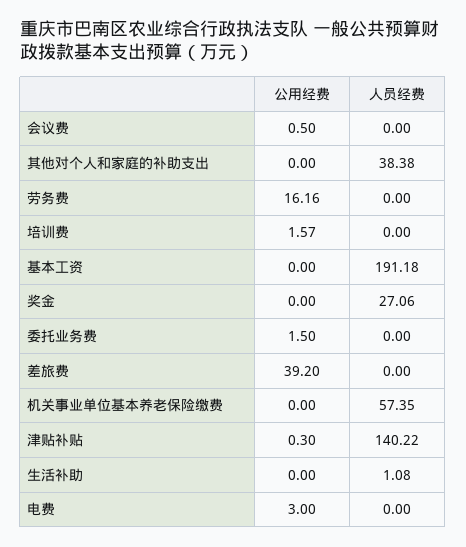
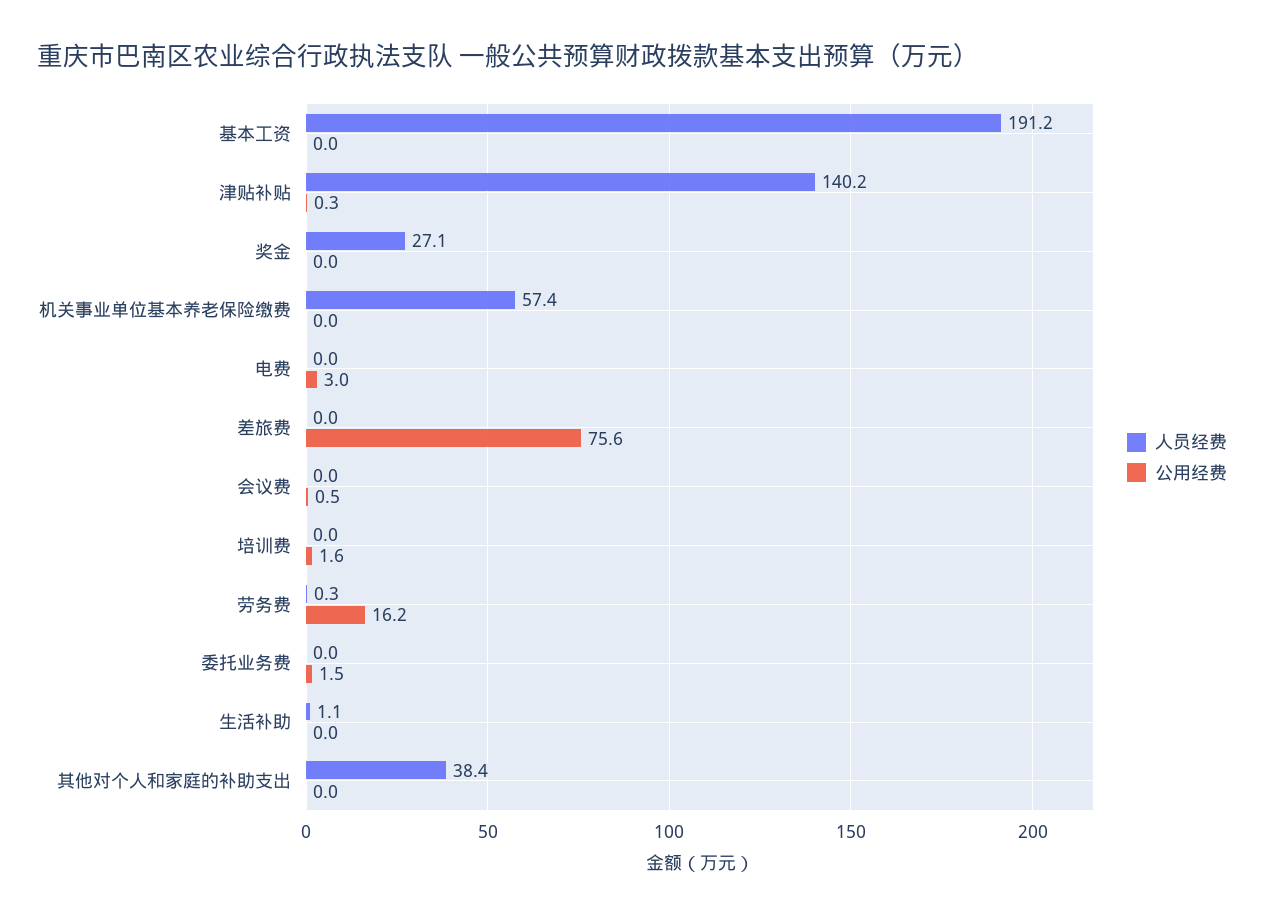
人员经费, 劳务费: 0 -> 0.3
公用经费, 差旅费: 39.2 -> 75.6

